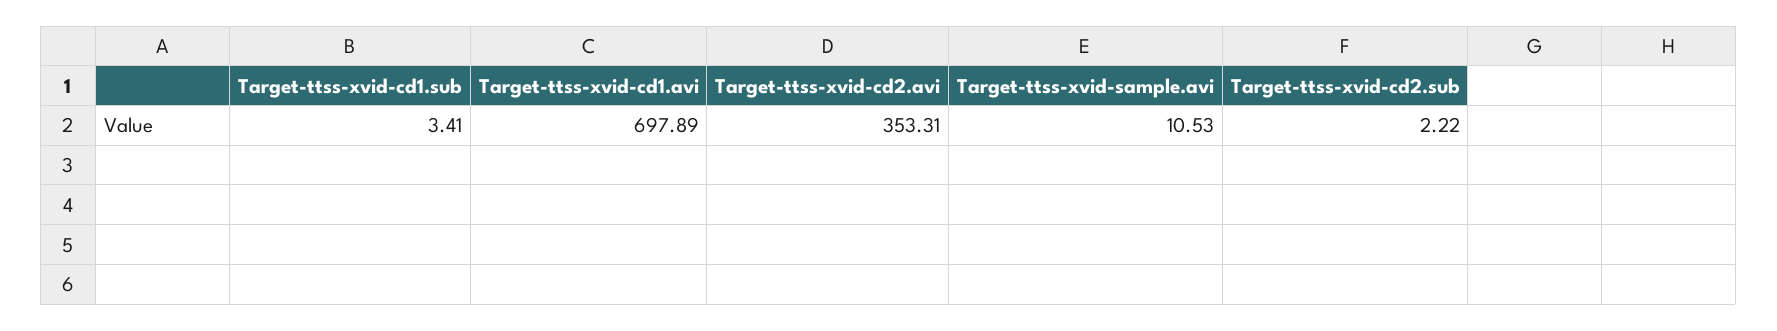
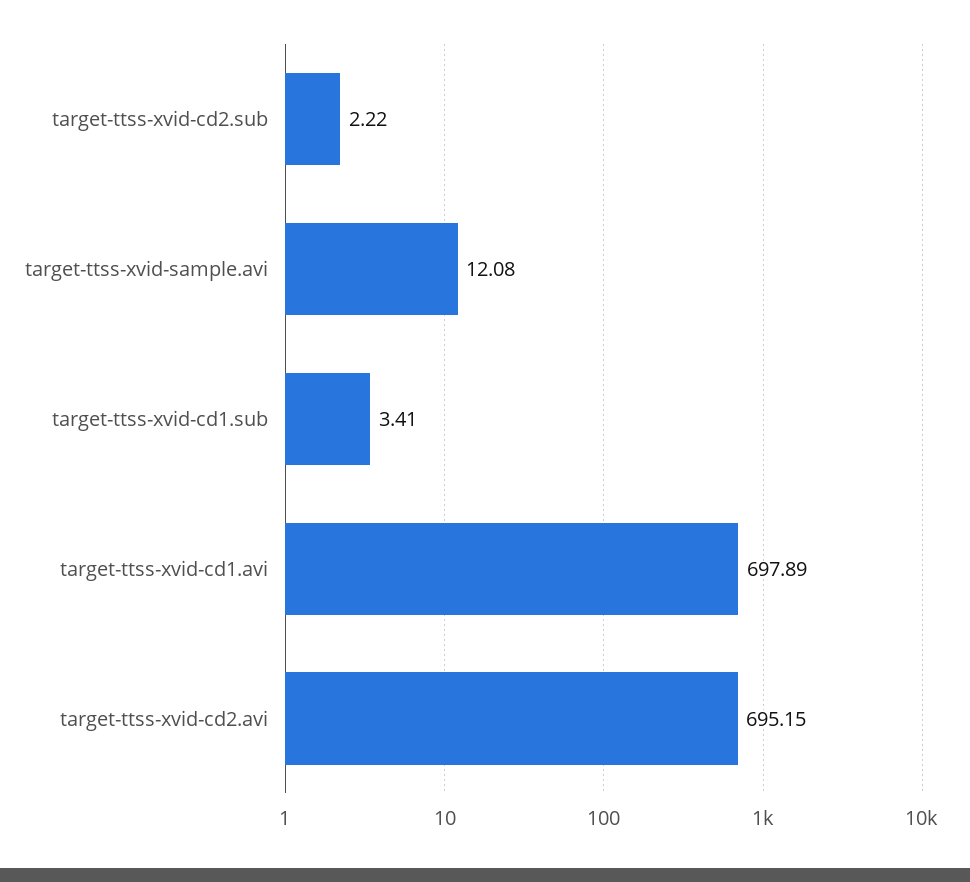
Target-ttss-xvid-cd2.avi: 353.31 -> 695.15
Target-ttss-xvid-sample.avi: 10.53 -> 12.08

